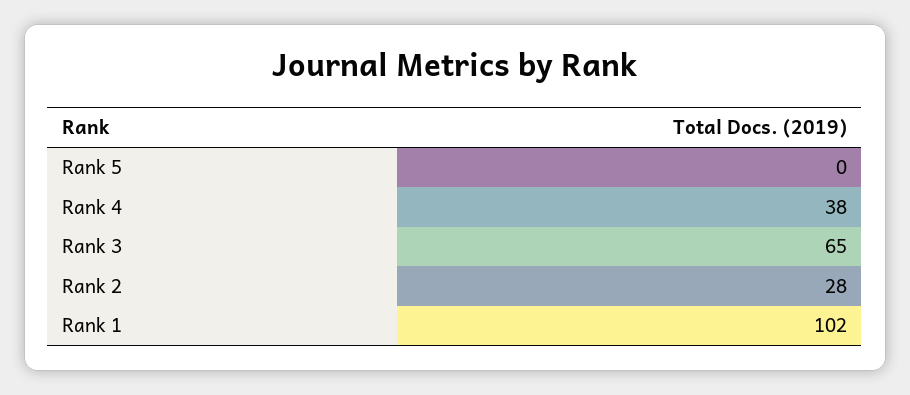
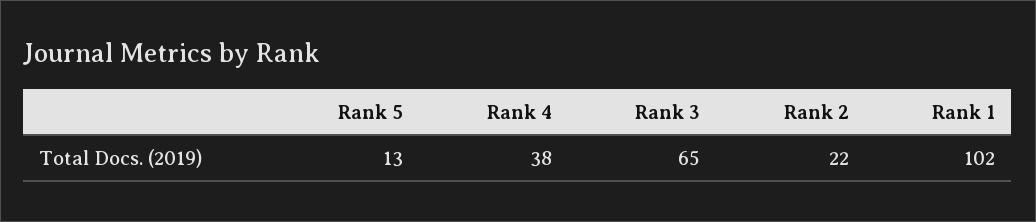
Rank 5: 0 -> 13
Rank 2: 28 -> 22

